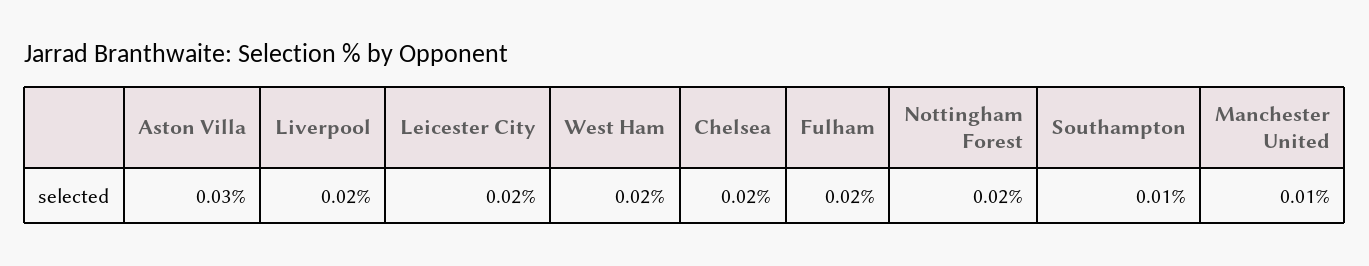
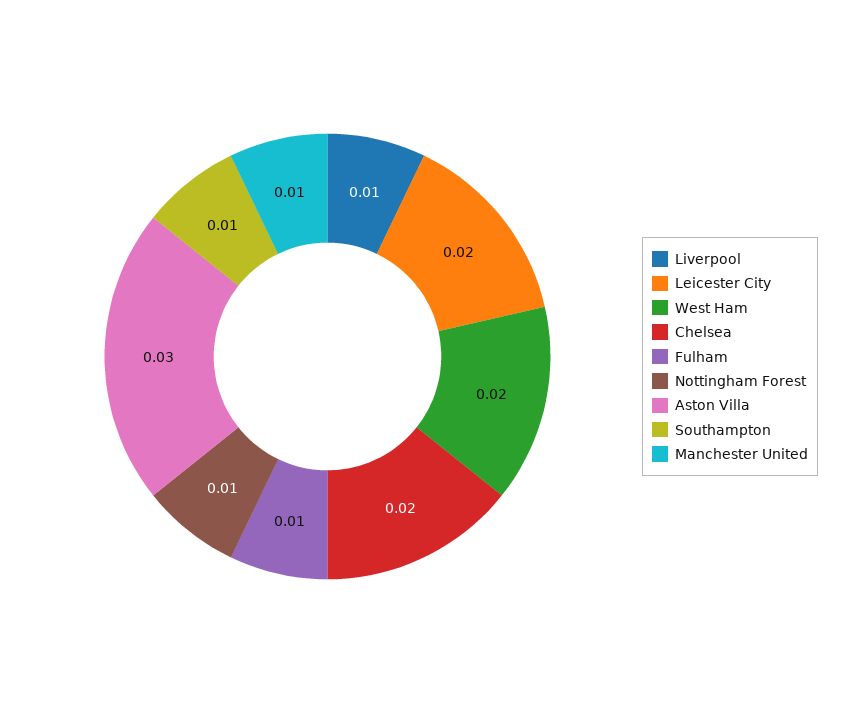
Liverpool: 0.02 -> 0.01
Fulham: 0.02 -> 0.01
Nottingham Forest: 0.02 -> 0.01

